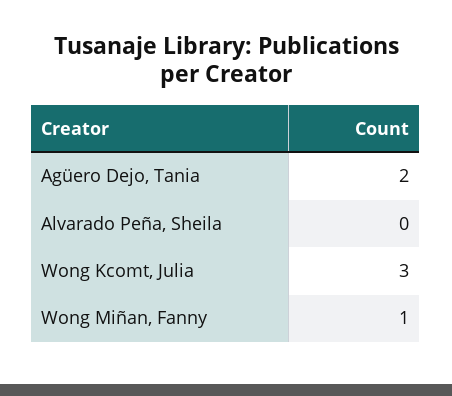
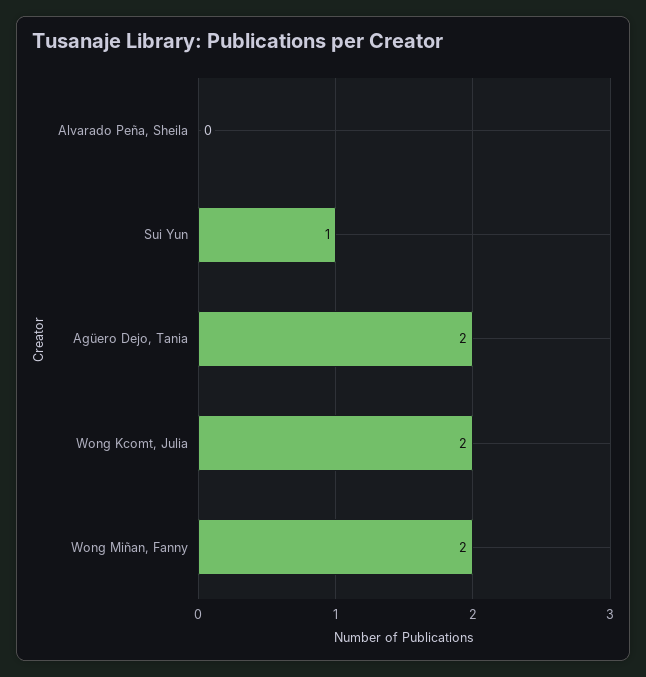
Wong Kcomt, Julia: 3 -> 2
Wong Miñan, Fanny: 1 -> 2
Sui Yun: none -> 1

